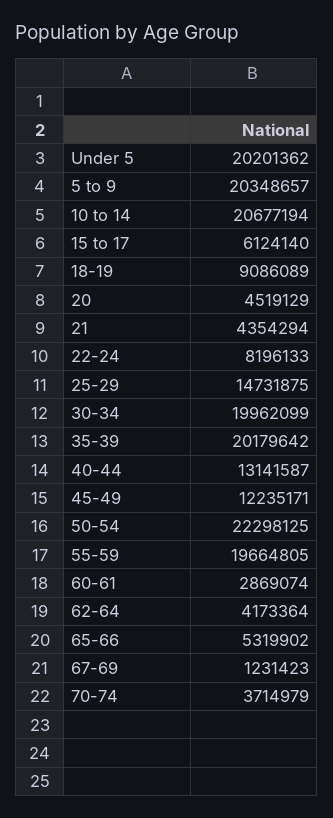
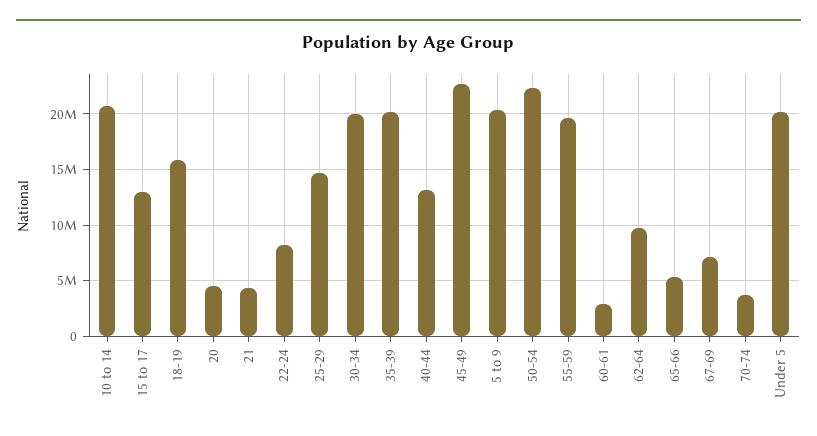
15 to 17: 6124140 -> 13000000
18-19: 9086089 -> 16000000
45-49: 12235171 -> 23000000
62-64: 4173364 -> 10000000
67-69: 1231423 -> 7000000

